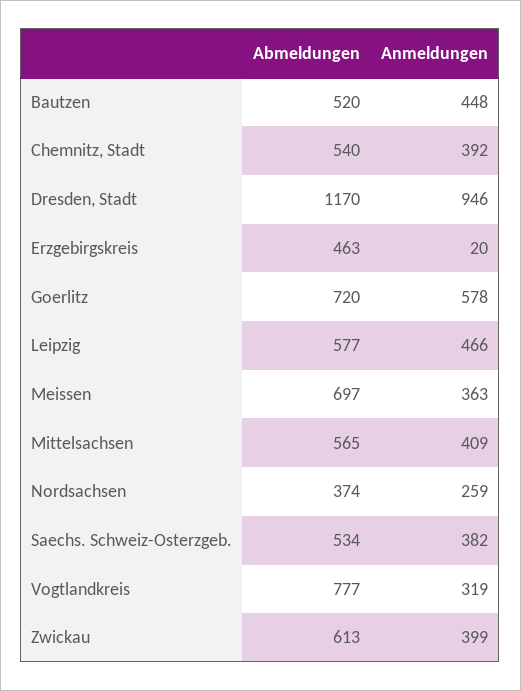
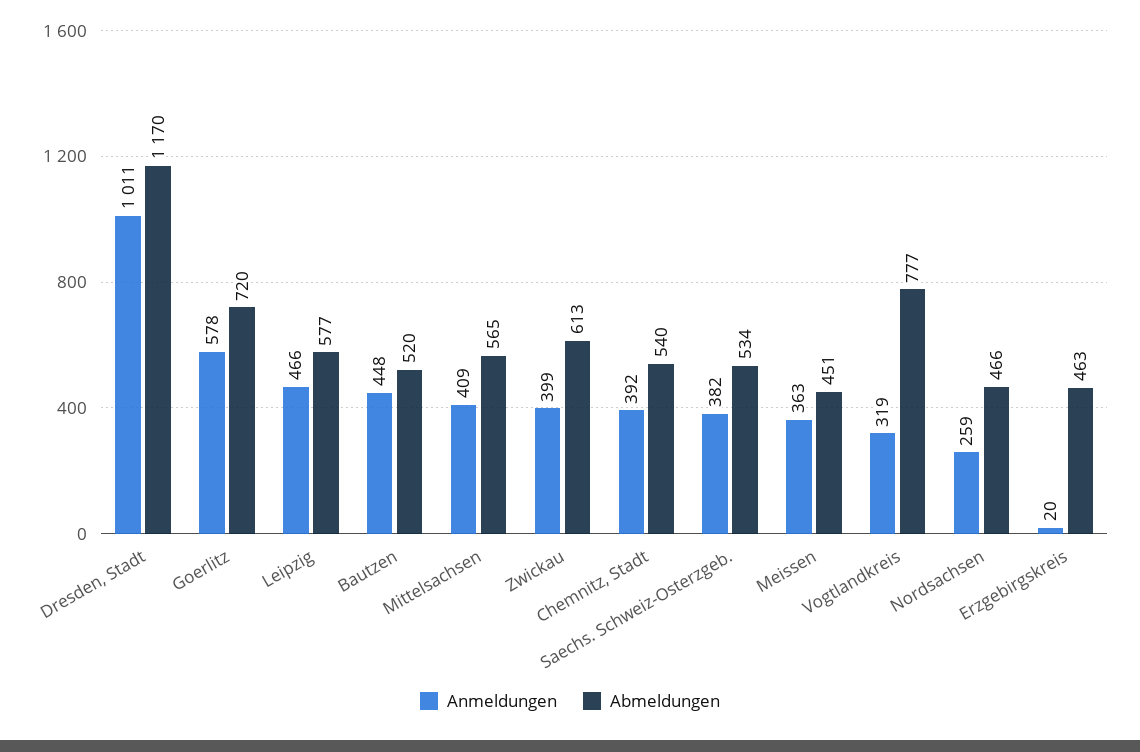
Anmeldungen, Dresden, Stadt: 946 -> 1011
Abmeldungen, Meissen: 697 -> 451
Abmeldungen, Nordsachsen: 374 -> 466

